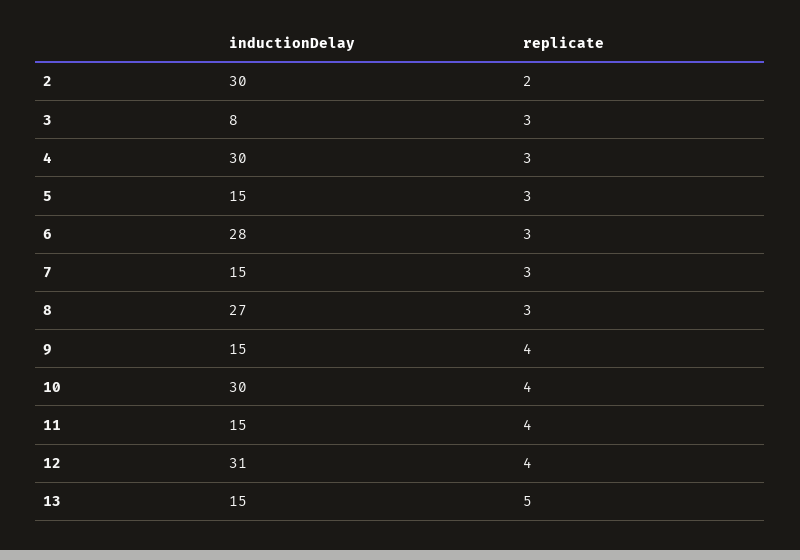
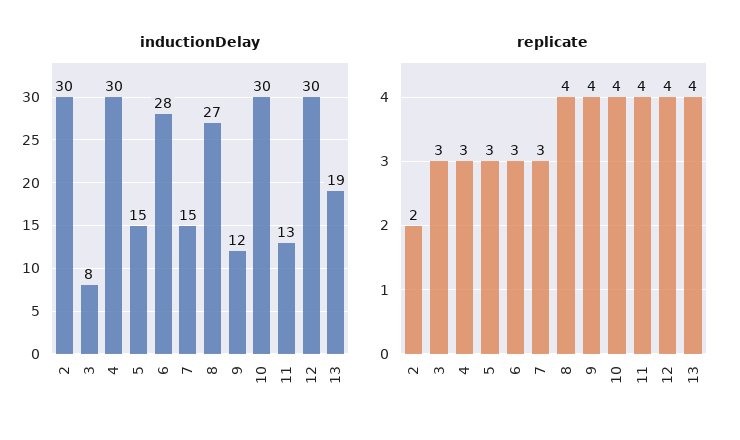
replicate, 8: 3 -> 4
inductionDelay, 9: 15 -> 12
inductionDelay, 11: 15 -> 13
inductionDelay, 12: 31 -> 30
inductionDelay, 13: 15 -> 19
replicate, 13: 5 -> 4

